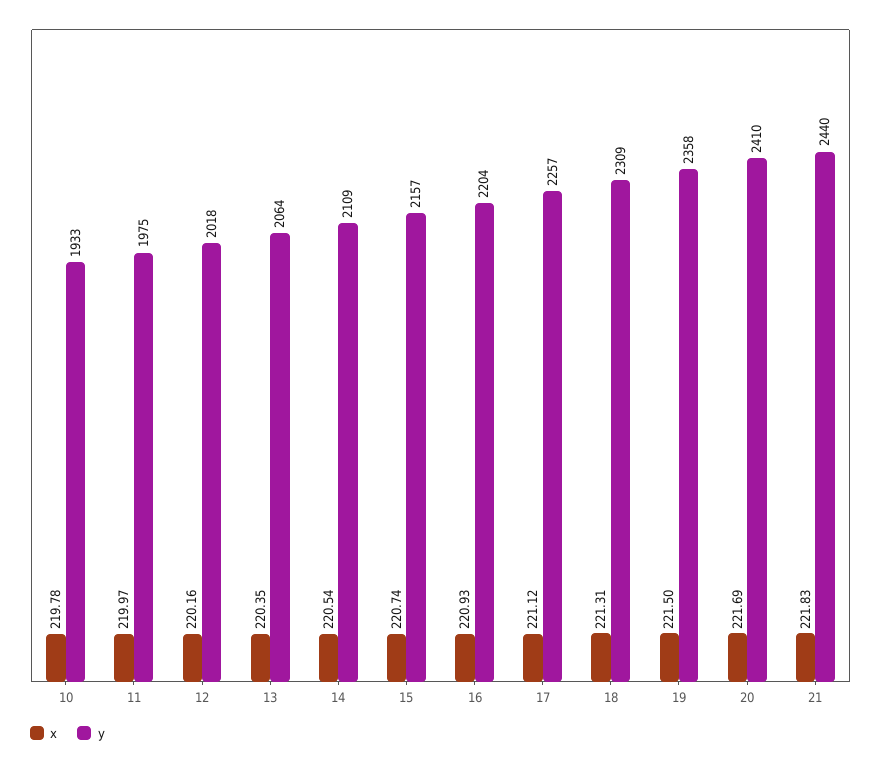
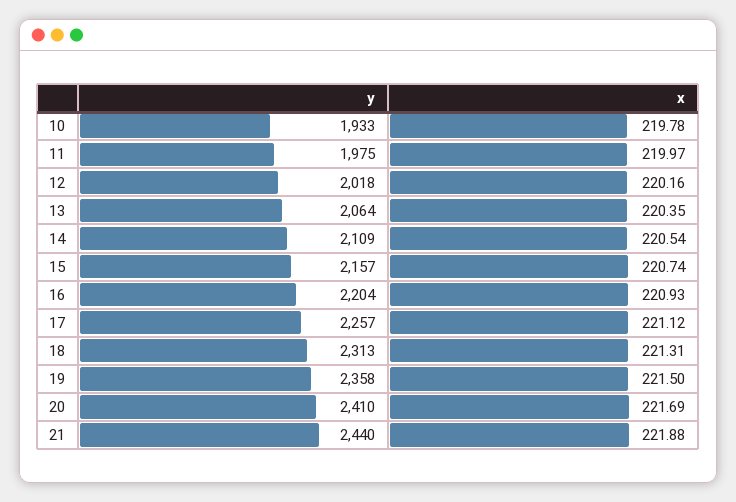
y, 18: 2309 -> 2313
x, 21: 221.83 -> 221.88

